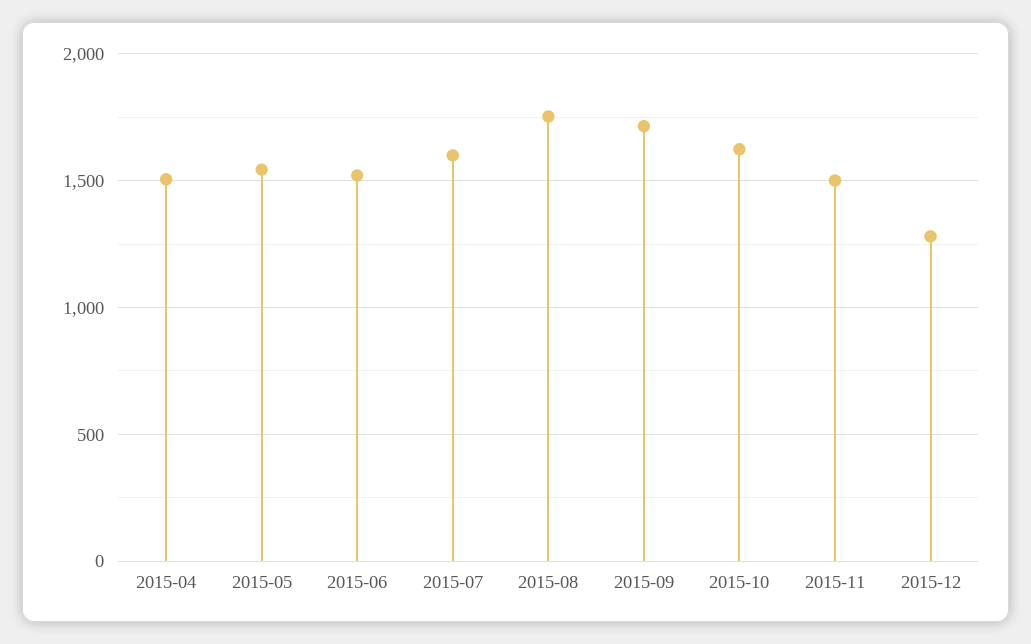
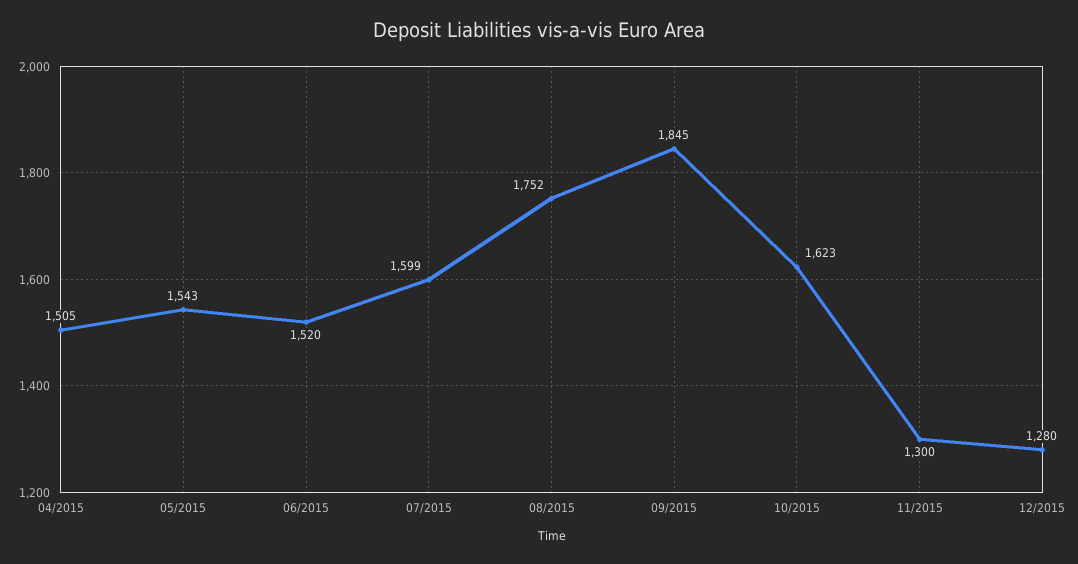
2015-09: 1700 -> 1845
2015-11: 1500 -> 1300

